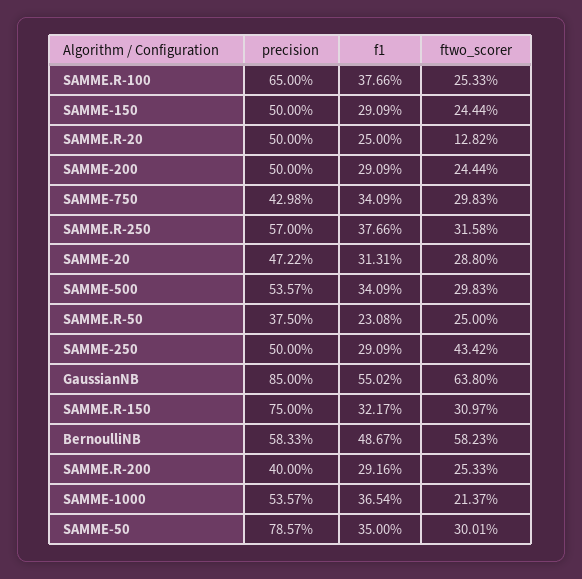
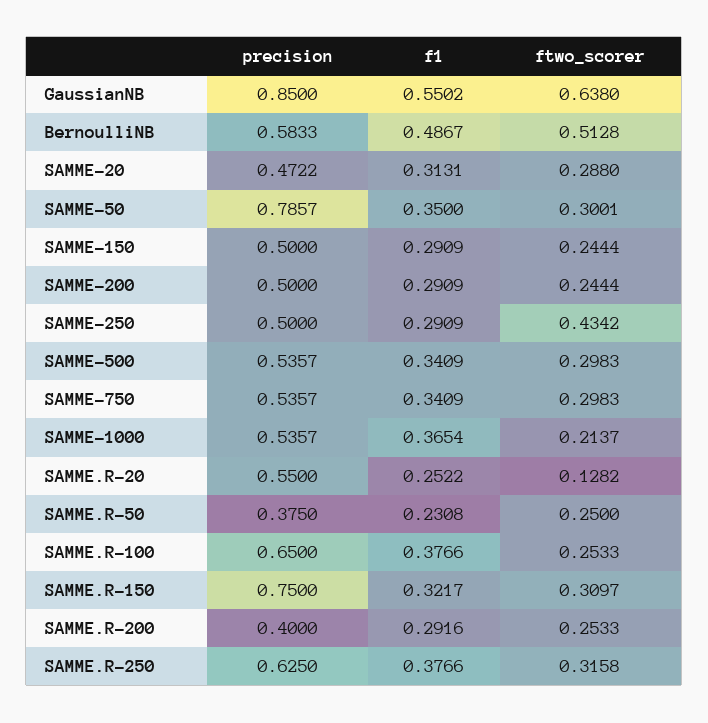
precision, SAMME.R-20: 0.5 -> 0.55
f1, SAMME.R-20: 0.25 -> 0.2522
precision, SAMME-750: 0.4298 -> 0.5357
precision, SAMME.R-250: 0.57 -> 0.625
ftwo_scorer, BernoulliNB: 0.5823 -> 0.5128

